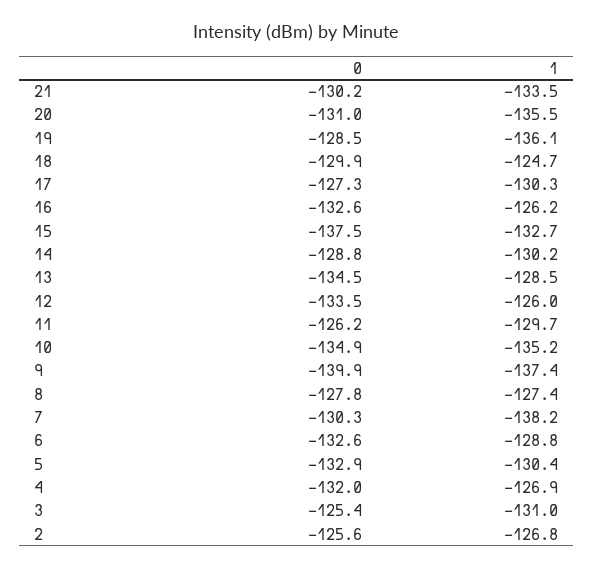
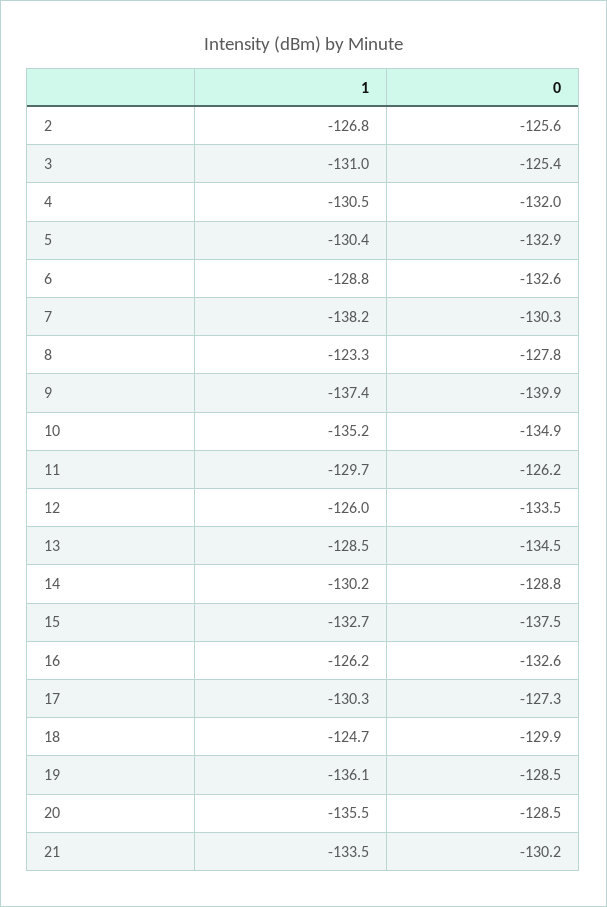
0, 20: -131 -> -128.5
1, 8: -127.4 -> -123.3
1, 4: -126.9 -> -130.5

